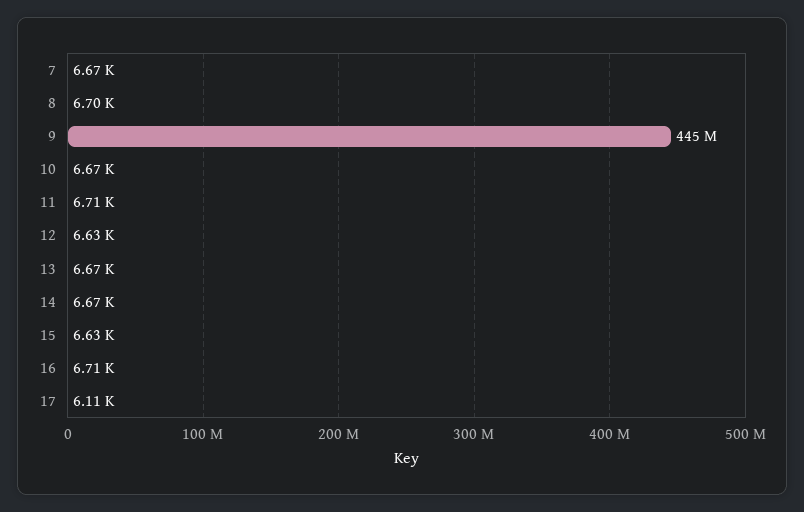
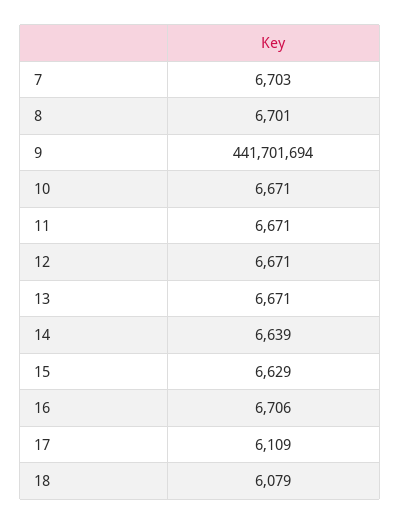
7: 6670 -> 6703
9: 445000000 -> 441701694
11: 6710 -> 6671
12: 6630 -> 6671
14: 6670 -> 6639
18: none -> 6079

